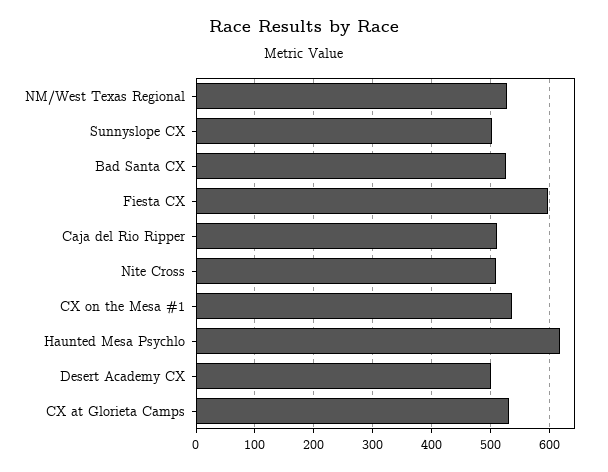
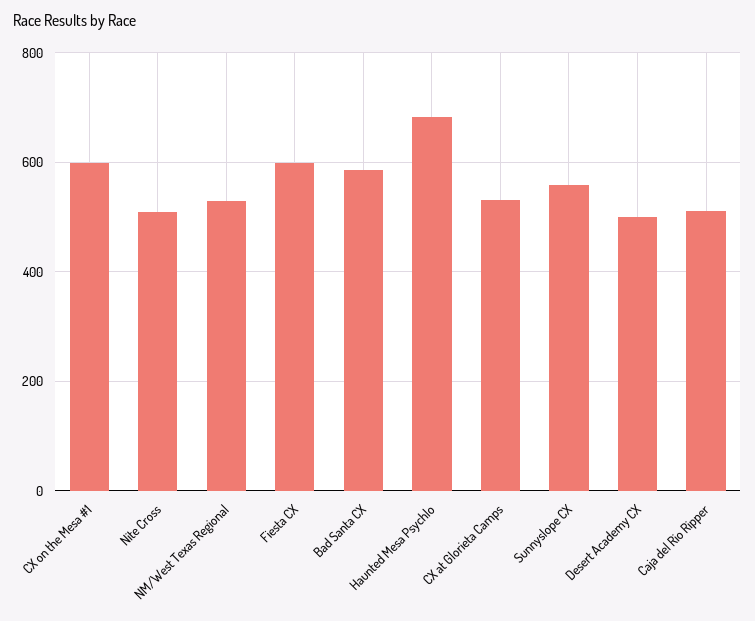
Sunnyslope CX: 500 -> 560
Bad Santa CX: 520 -> 580
CX on the Mesa #1: 540 -> 600
Haunted Mesa Psychlo: 620 -> 680

